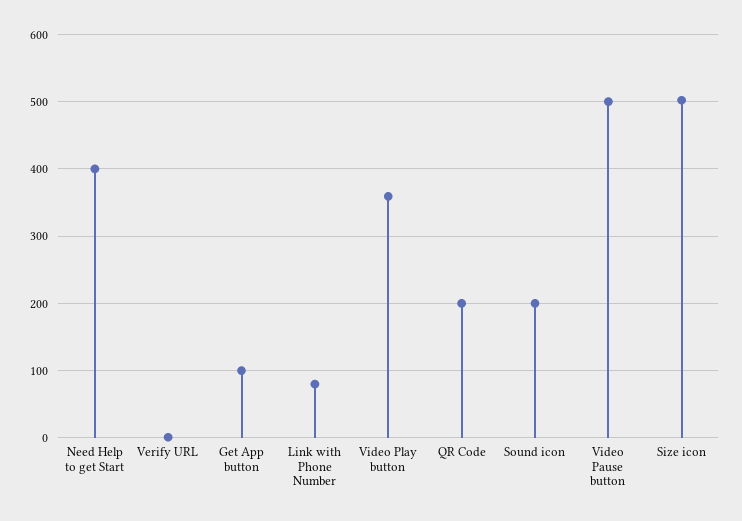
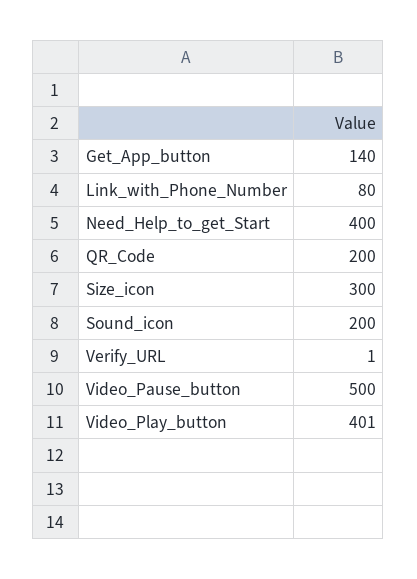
Get App button: 100 -> 140
Video Play button: 360 -> 401
Size icon: 500 -> 300

